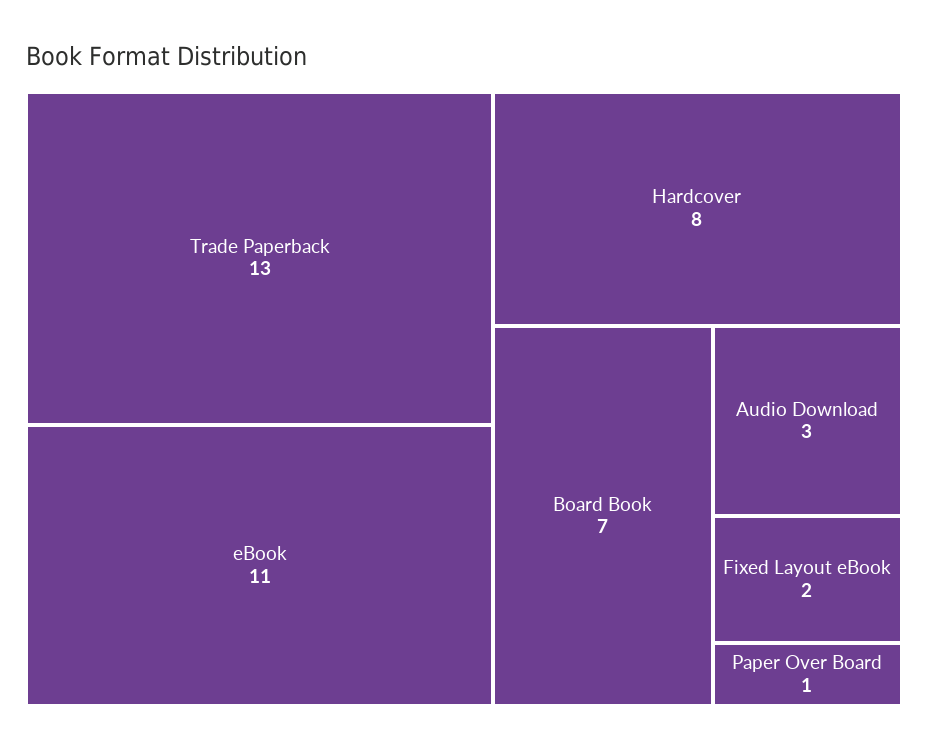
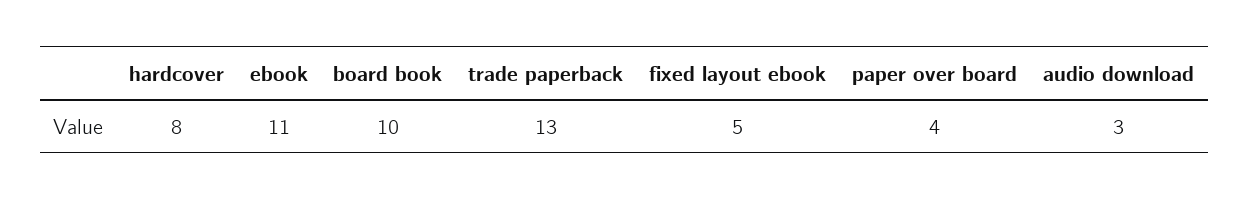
Board Book: 7 -> 10
Fixed Layout eBook: 2 -> 5
Paper Over Board: 1 -> 4

